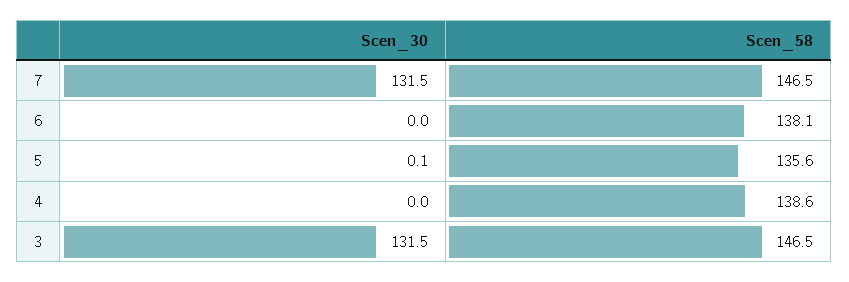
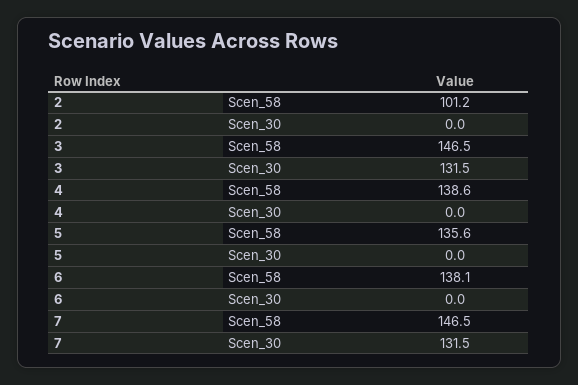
Scen_30, 5: 0.1 -> 0
Scen_58, 2: none -> 101.2
Scen_30, 2: none -> 0

